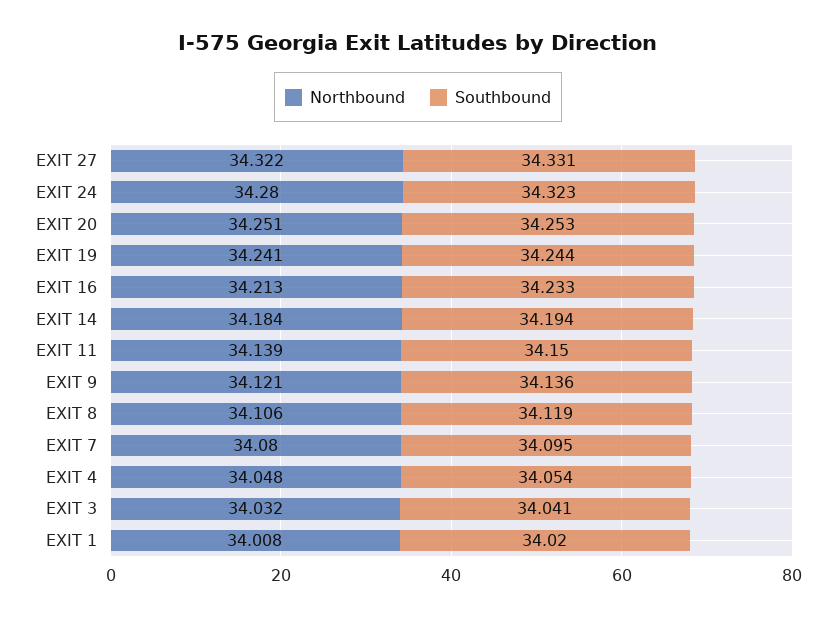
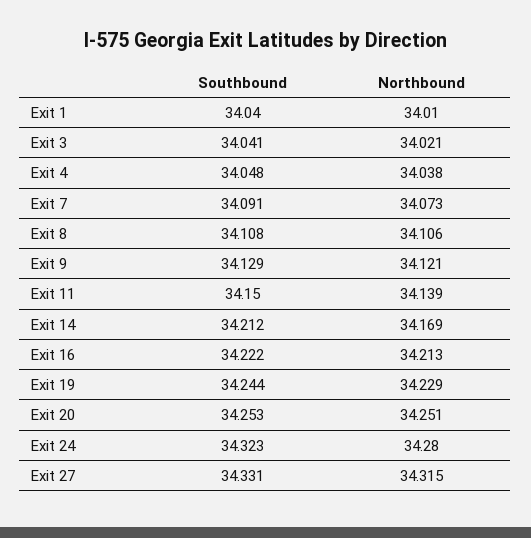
Northbound, EXIT 27: 34.322 -> 34.315
Northbound, EXIT 19: 34.241 -> 34.229
Southbound, EXIT 16: 34.233 -> 34.222
Northbound, EXIT 14: 34.184 -> 34.169
Southbound, EXIT 14: 34.194 -> 34.212
Southbound, EXIT 9: 34.136 -> 34.129
Southbound, EXIT 8: 34.119 -> 34.108
Northbound, EXIT 7: 34.08 -> 34.073
Southbound, EXIT 7: 34.095 -> 34.091
Northbound, EXIT 4: 34.048 -> 34.038
Southbound, EXIT 4: 34.054 -> 34.048
Northbound, EXIT 3: 34.032 -> 34.021
Northbound, EXIT 1: 34.008 -> 34.01
Southbound, EXIT 1: 34.02 -> 34.04

